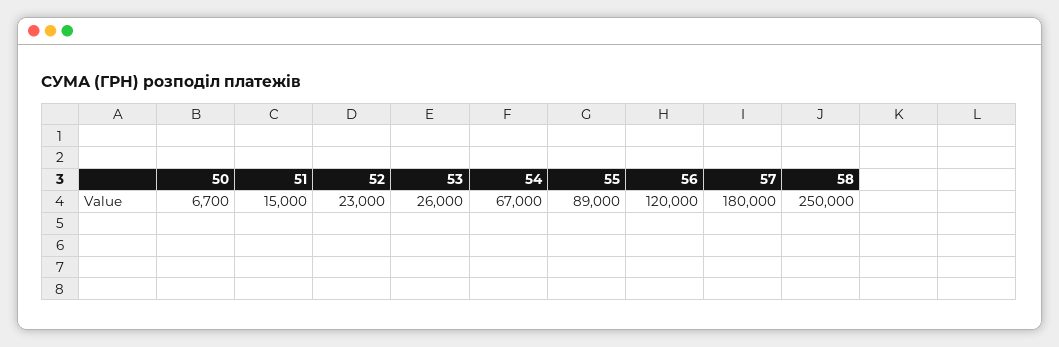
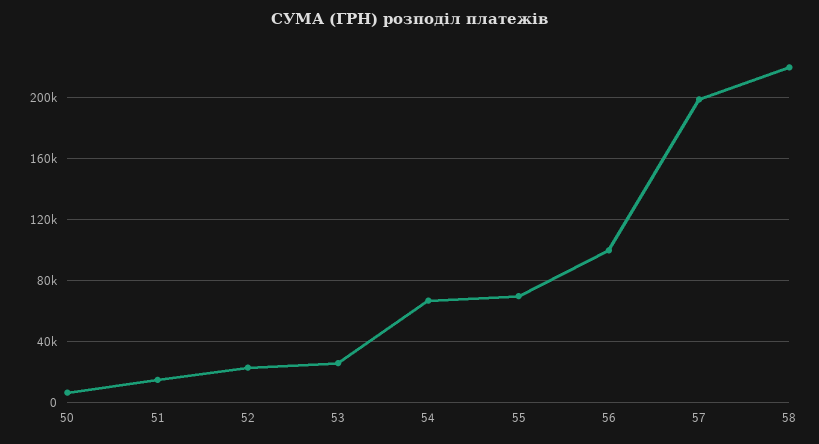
55: 89000 -> 70000
56: 120000 -> 100000
57: 180000 -> 200000
58: 250000 -> 220000

